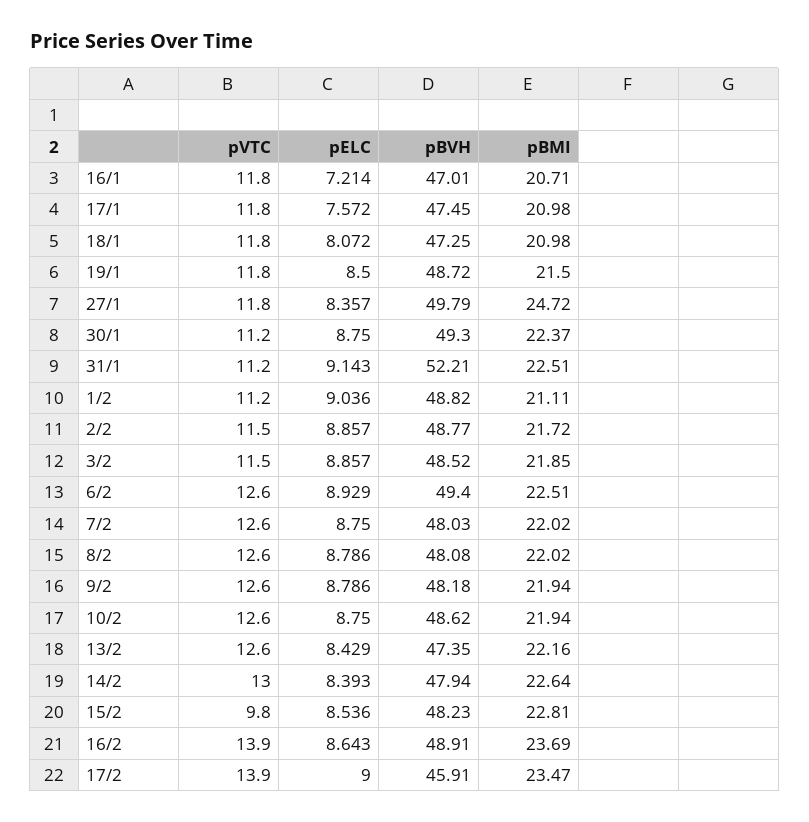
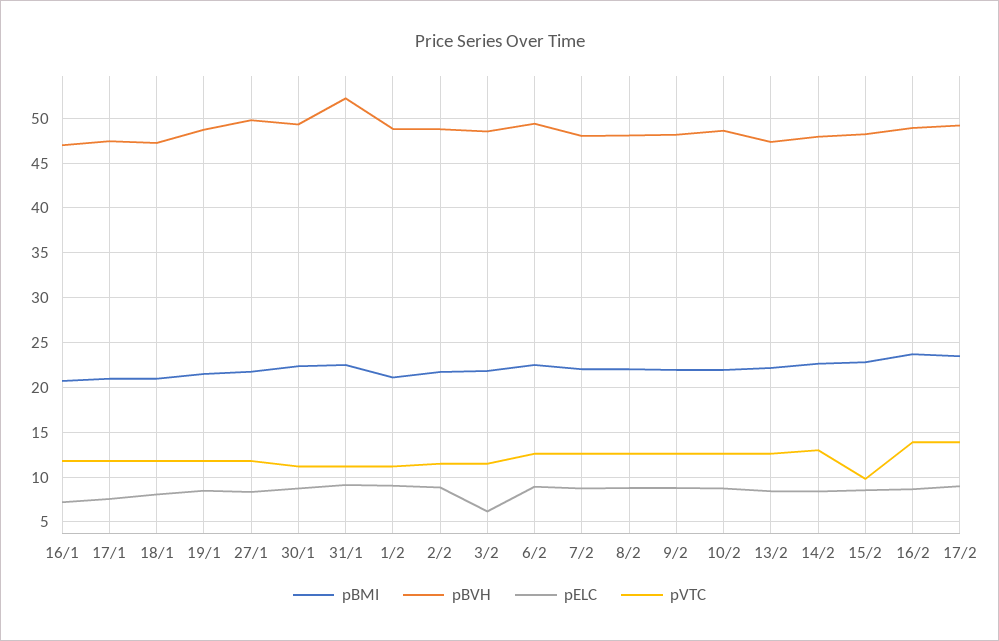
pBMI, 27/1: 24.72 -> 22
pELC, 3/2: 8.857 -> 6
pBVH, 17/2: 45.91 -> 49

